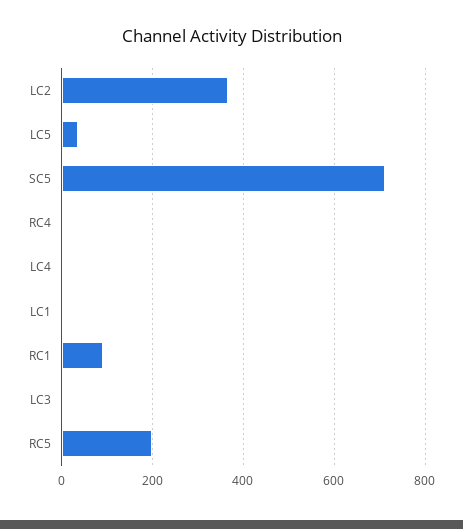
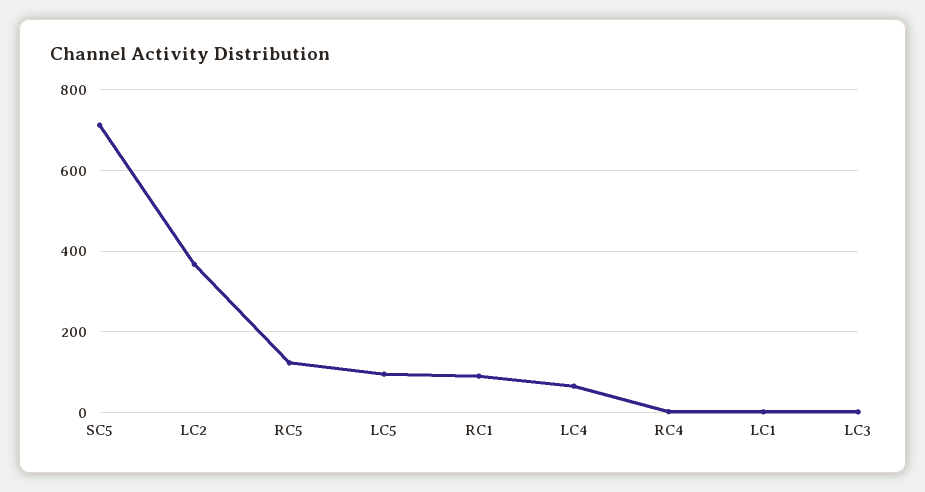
LC5: 40 -> 100
LC4: 0 -> 60
RC5: 200 -> 120

